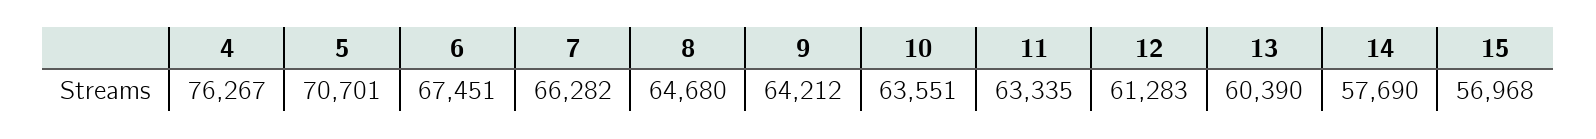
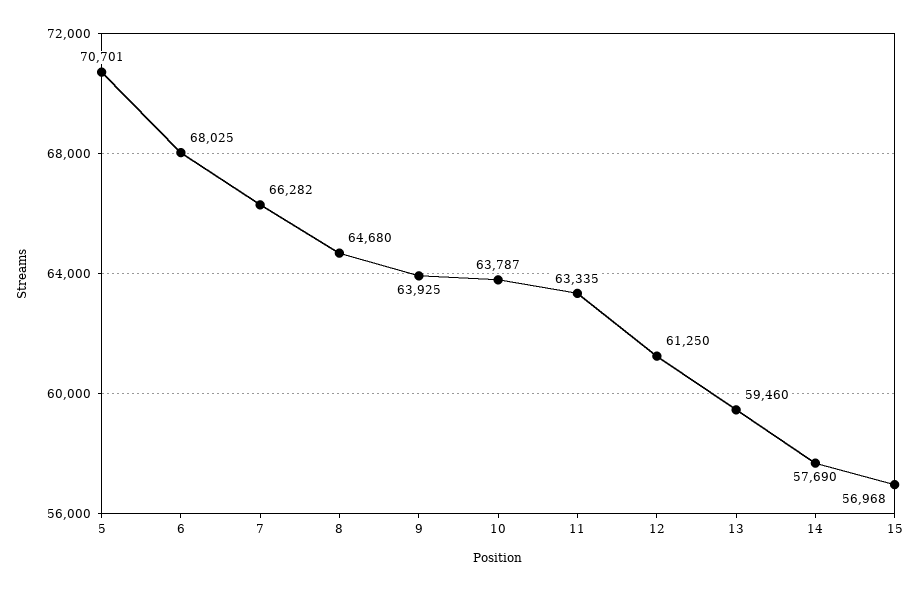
4: 76267 -> none
6: 67451 -> 68025
9: 64212 -> 63925
10: 63551 -> 63787
12: 61283 -> 61250
13: 60390 -> 59460

